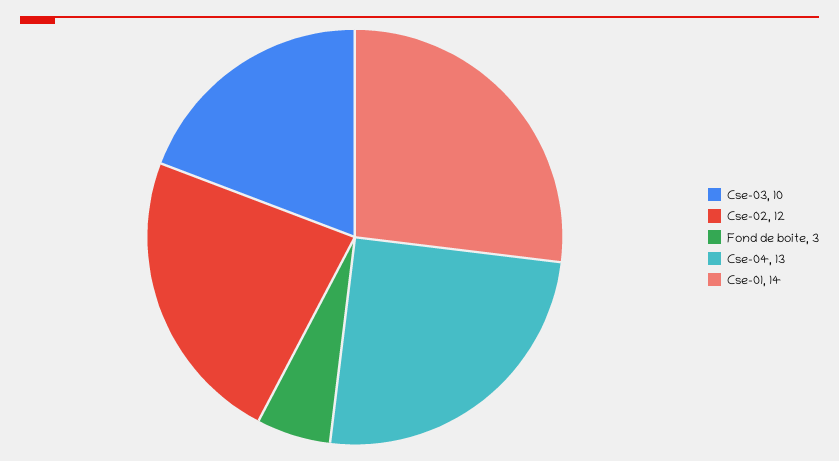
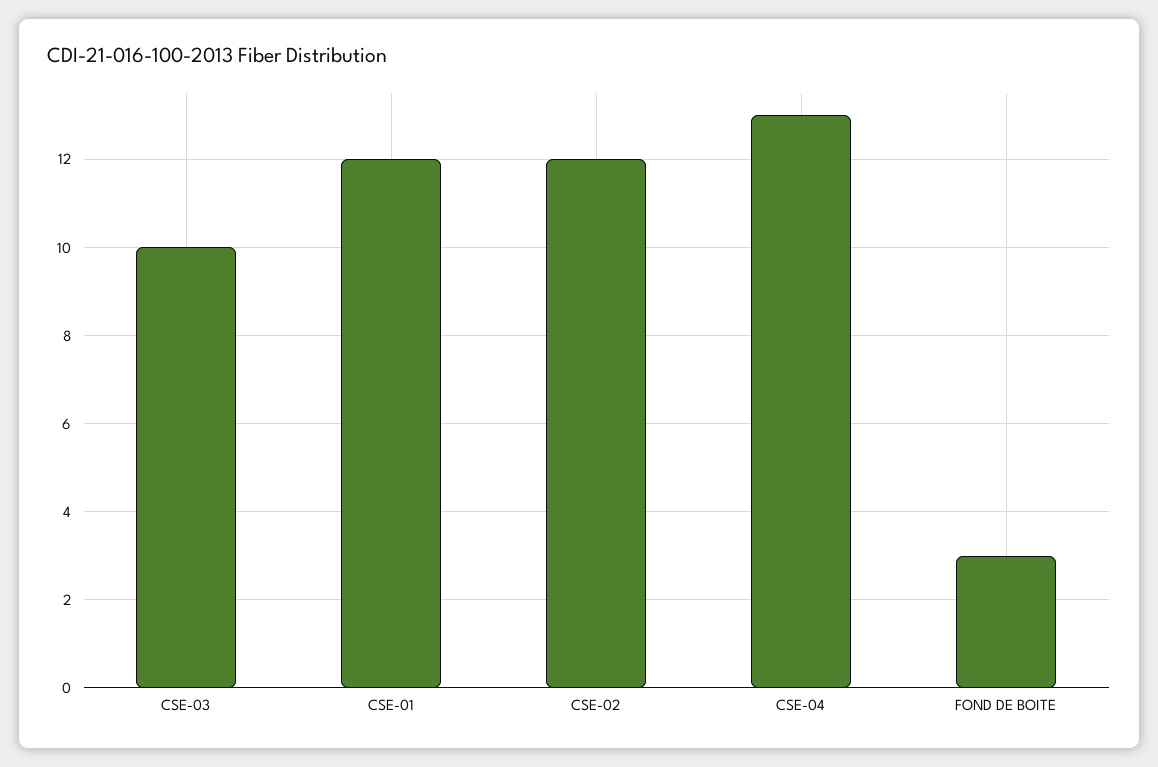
Cse-01: 14 -> 12

